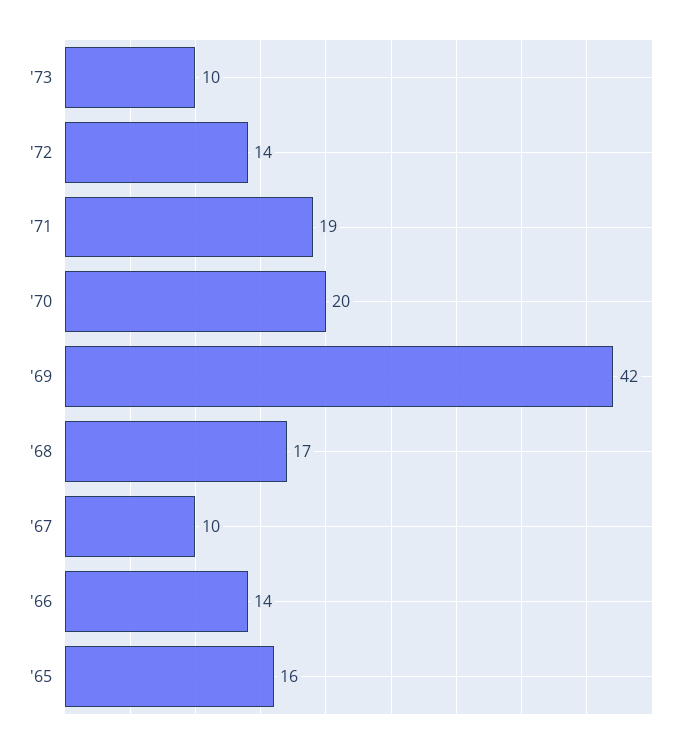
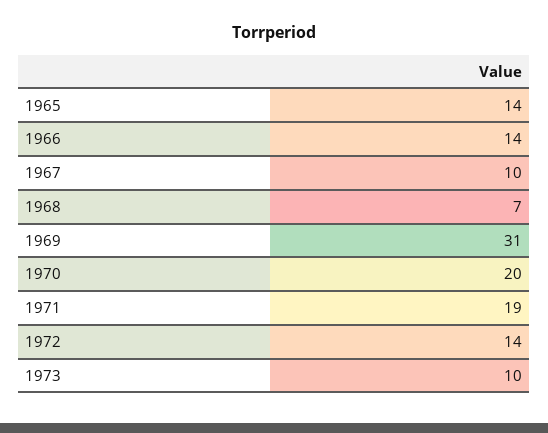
'69: 42 -> 31
'68: 17 -> 7
'65: 16 -> 14

